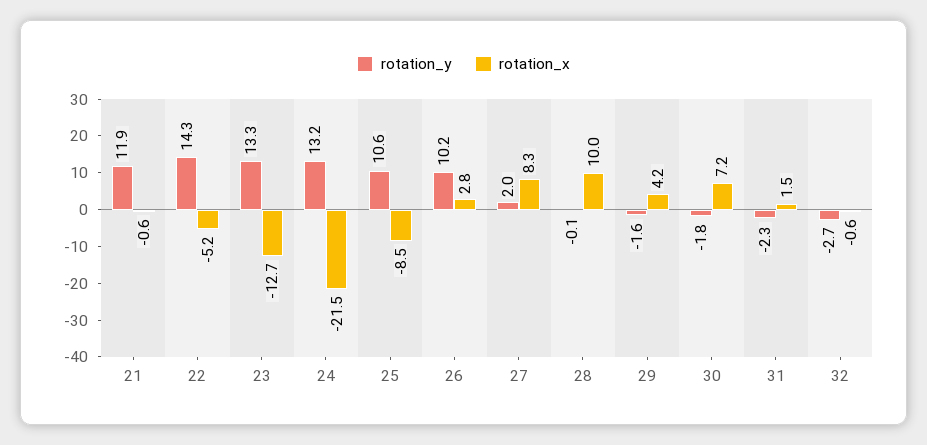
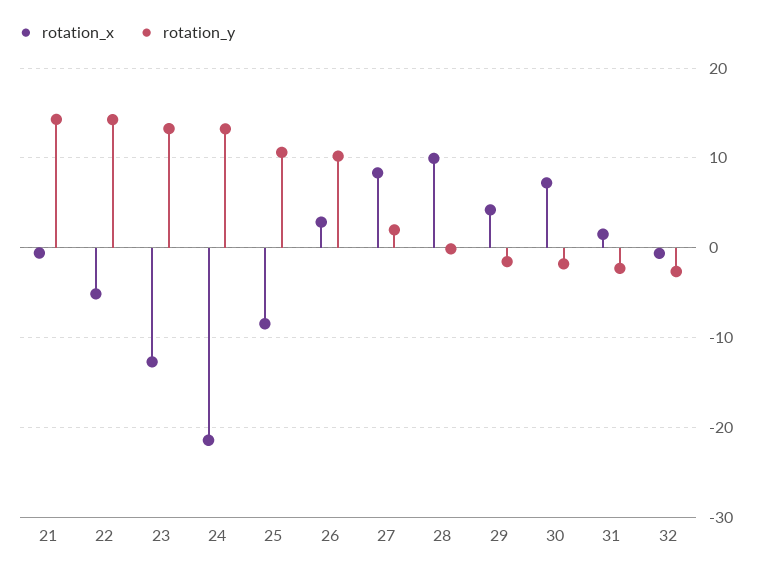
rotation_y, 21: 11.9 -> 14

